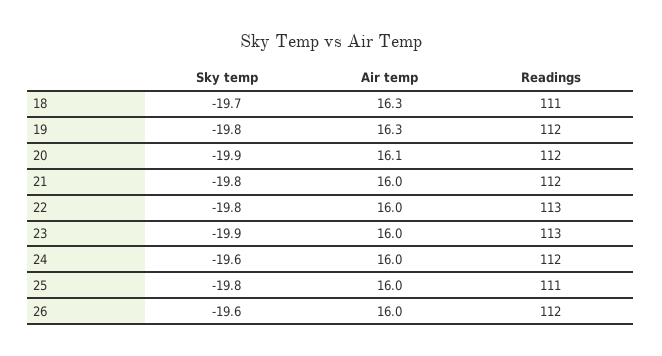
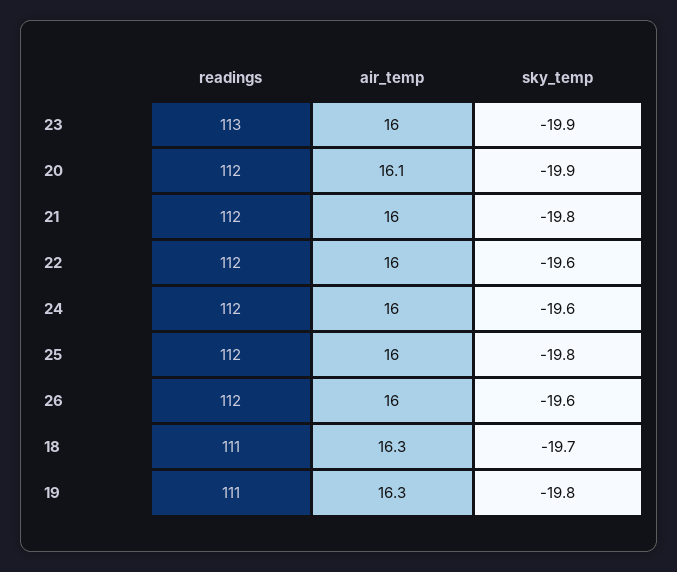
Readings, 19: 112 -> 111
Sky temp, 22: -19.8 -> -19.6
Readings, 22: 113 -> 112
Readings, 25: 111 -> 112

